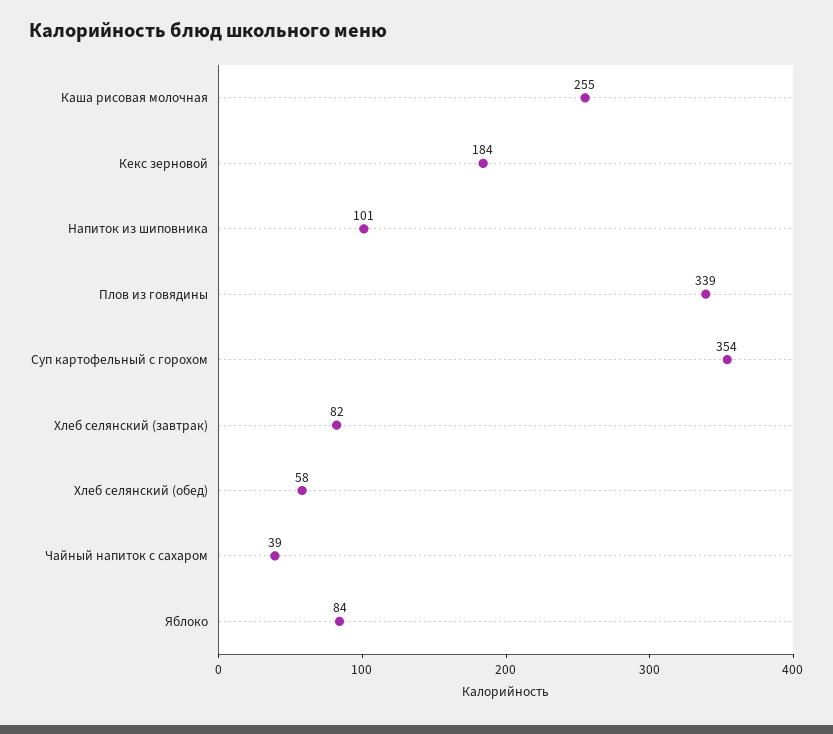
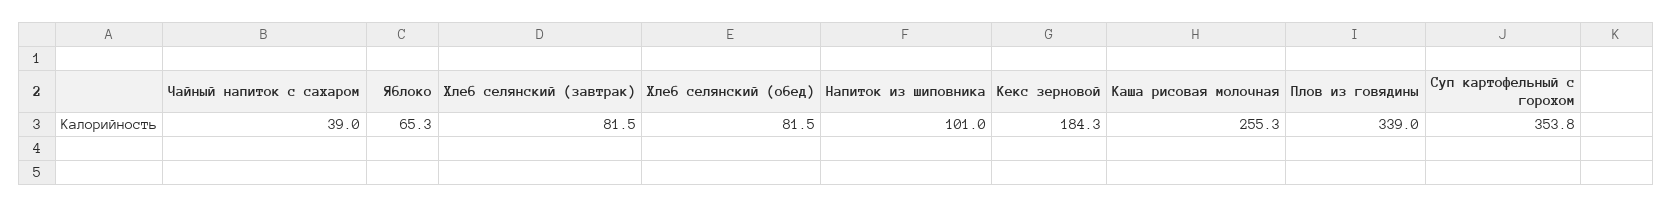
Хлеб селянский (обед): 58 -> 81.5
Яблоко: 84 -> 65.3

